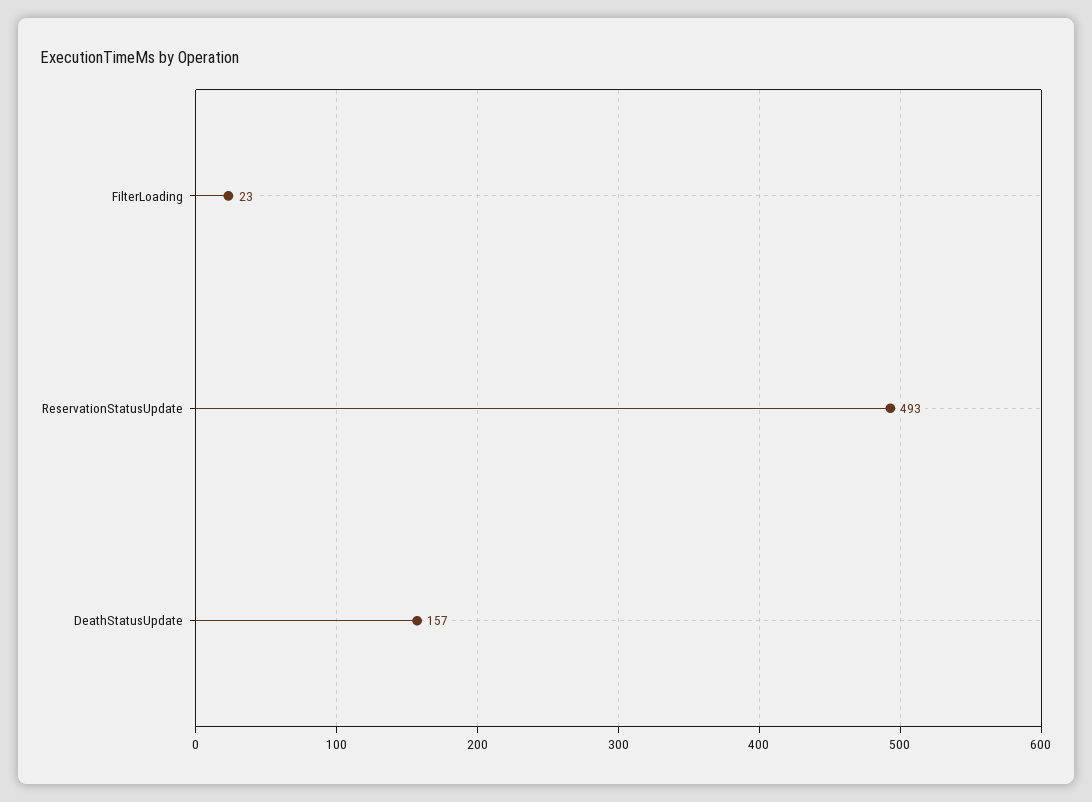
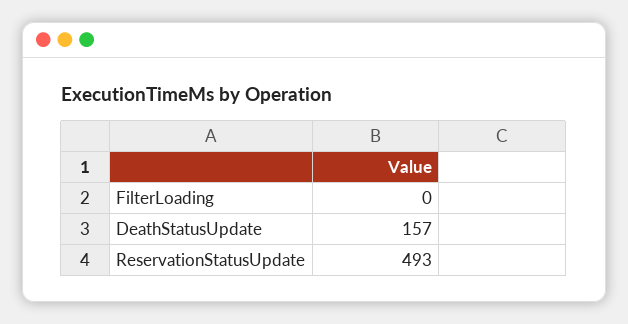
FilterLoading: 23 -> 0

